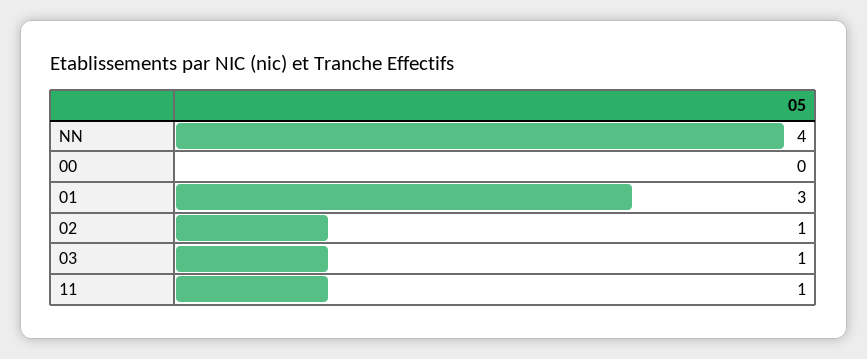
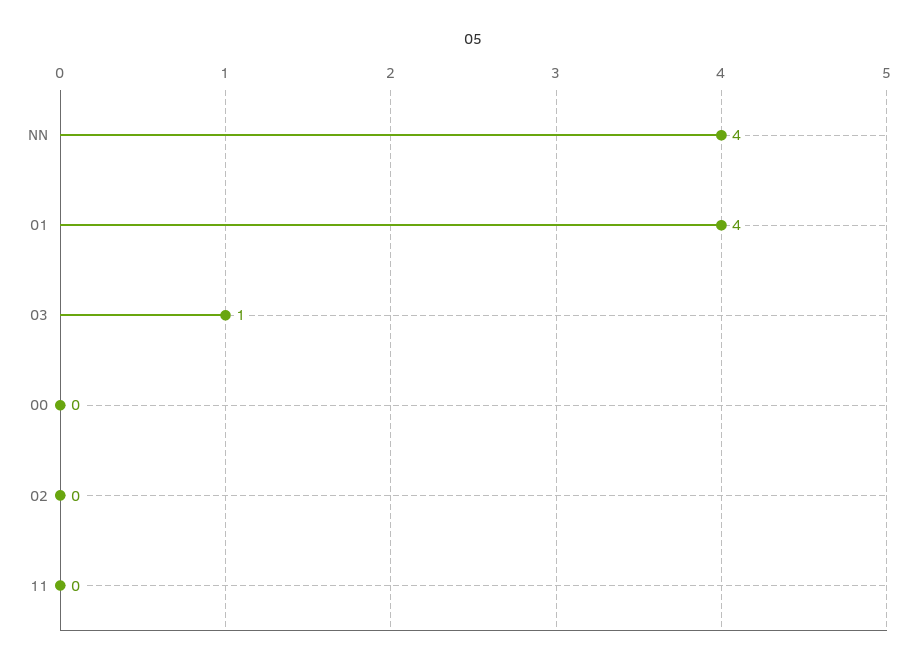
01: 3 -> 4
02: 1 -> 0
11: 1 -> 0

